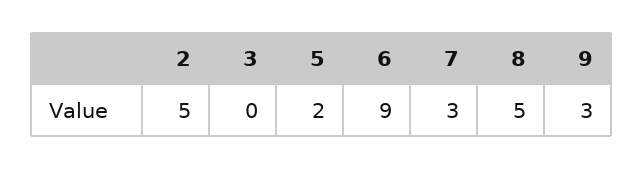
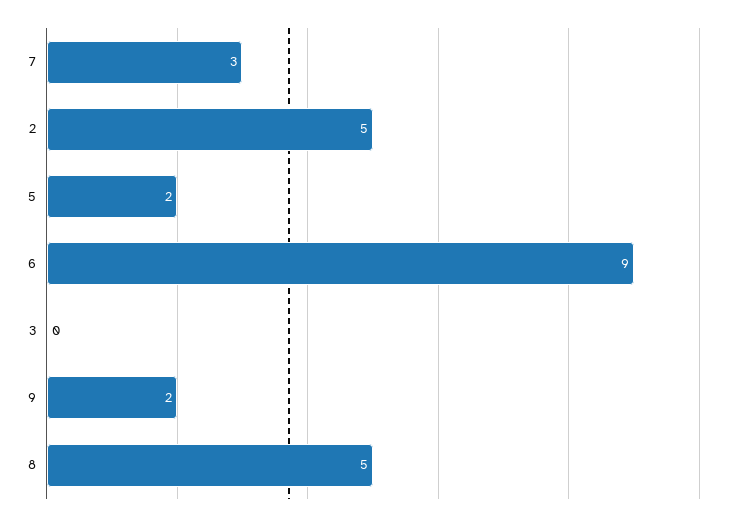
9: 3 -> 2

